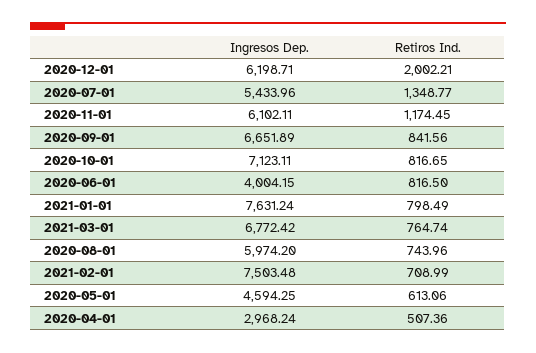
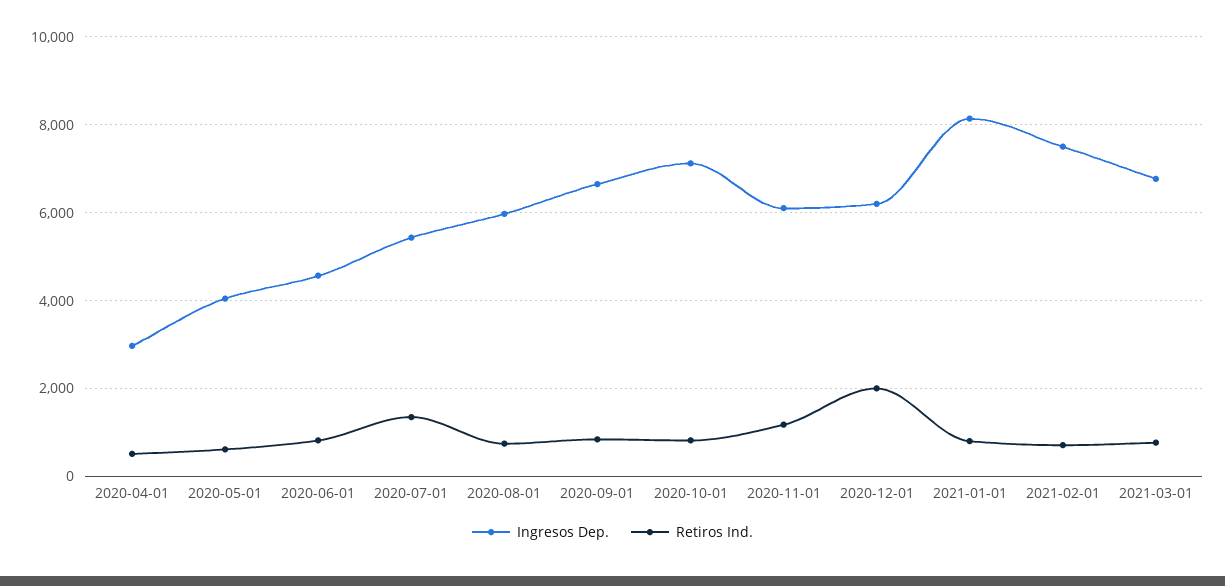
Ingresos Dep., 2020-06-01: 4004.15 -> 4600
Ingresos Dep., 2021-01-01: 7631.24 -> 8200
Ingresos Dep., 2020-05-01: 4594.25 -> 4000

